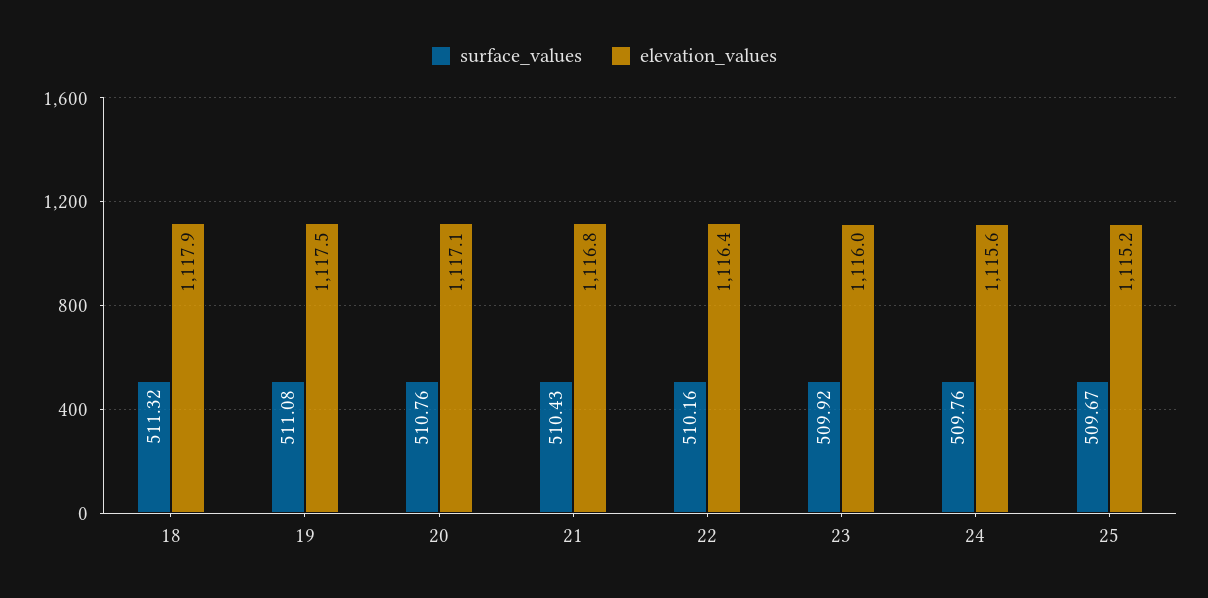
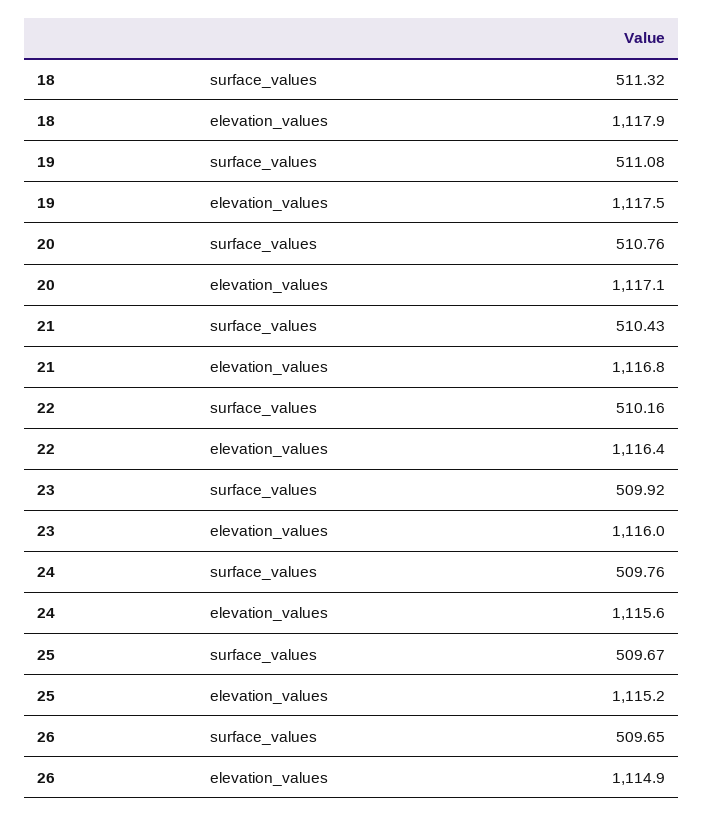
surface_values, 26: none -> 509.65
elevation_values, 26: none -> 1114.9

